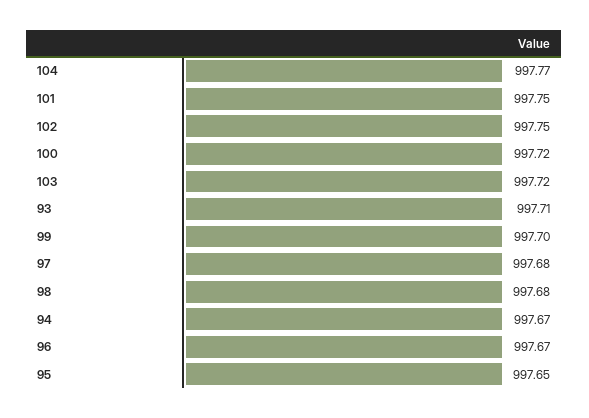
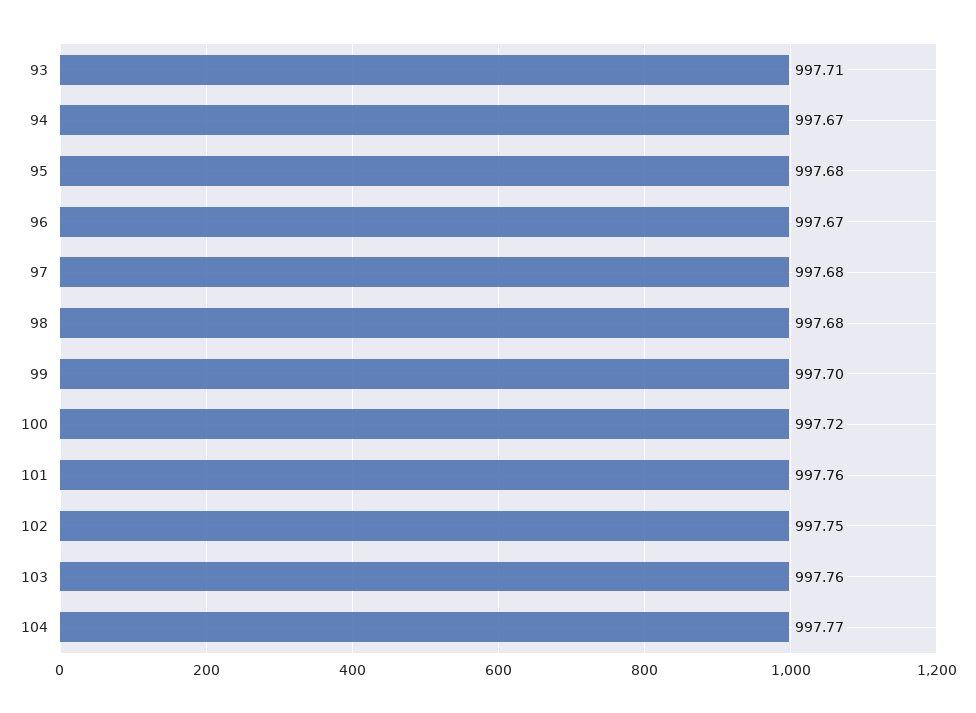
101: 997.75 -> 997.76
103: 997.72 -> 997.76
95: 997.65 -> 997.68

